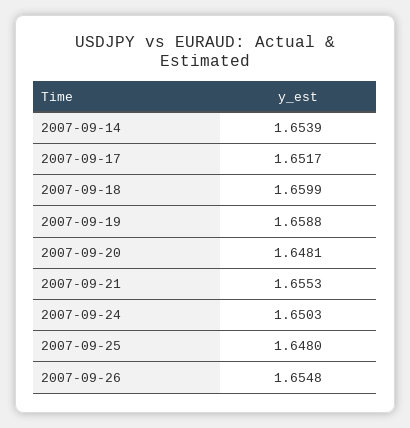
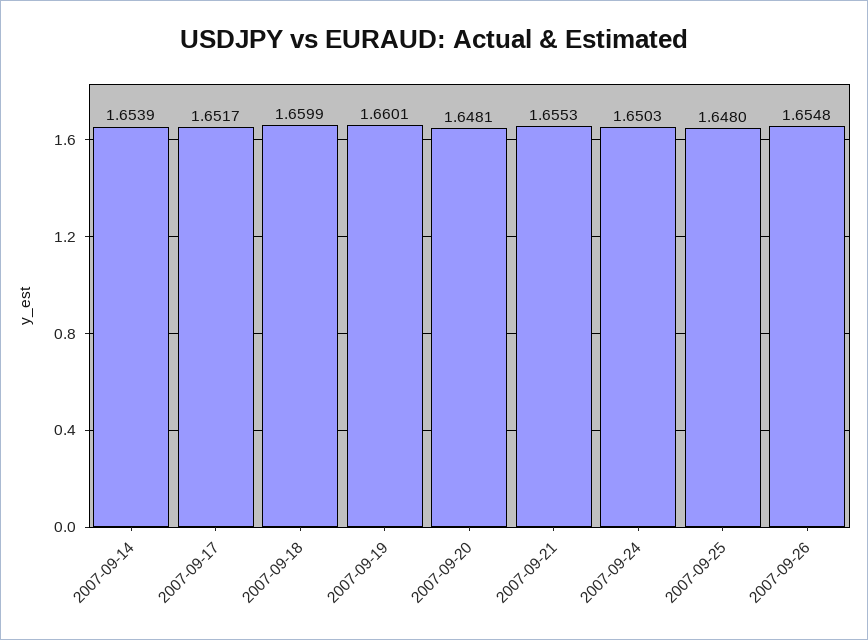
2007-09-19: 1.6588 -> 1.6601

